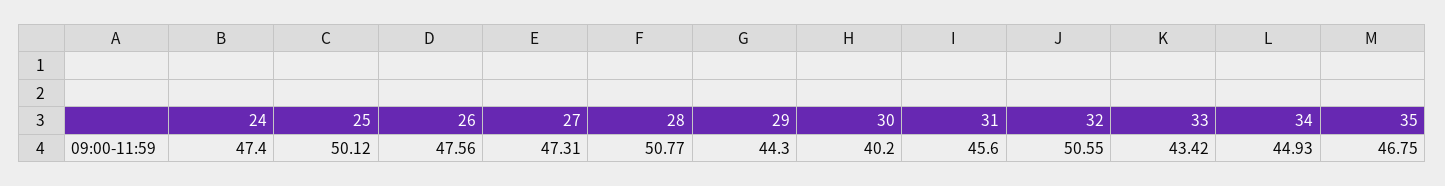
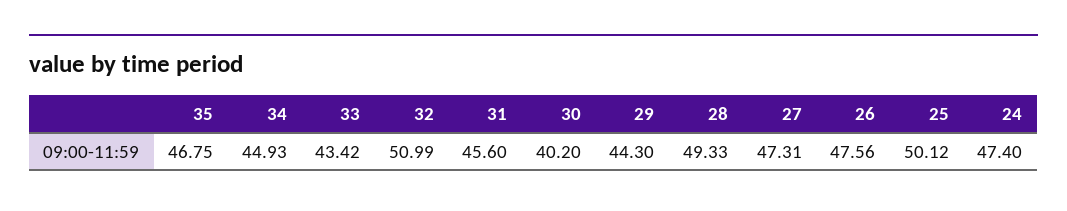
28: 50.77 -> 49.33
32: 50.55 -> 50.99

